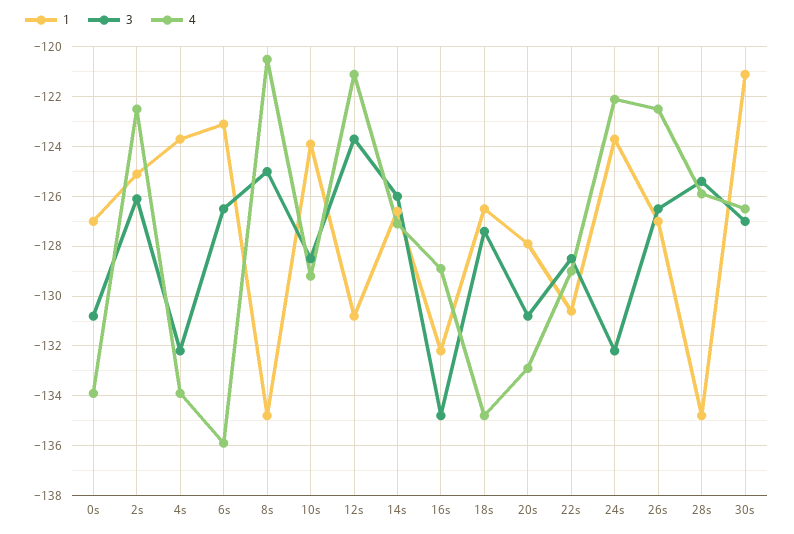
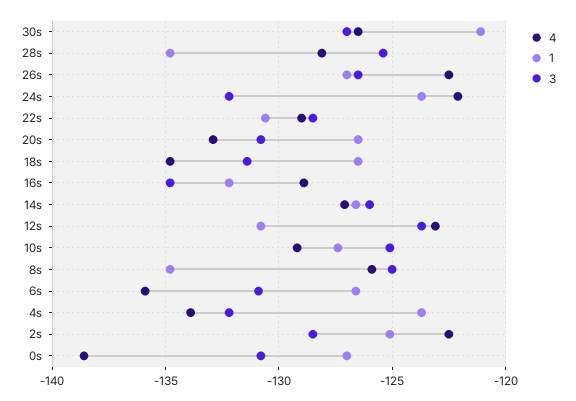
4, 0s: -134 -> -138.5
3, 2s: -126 -> -128.5
1, 6s: -123 -> -126.5
3, 6s: -126.5 -> -131
4, 8s: -120.5 -> -126
1, 10s: -124 -> -127.5
3, 10s: -128.5 -> -125
4, 12s: -121 -> -123
3, 18s: -127.5 -> -131.5
1, 20s: -128 -> -126.5
4, 28s: -126 -> -128

